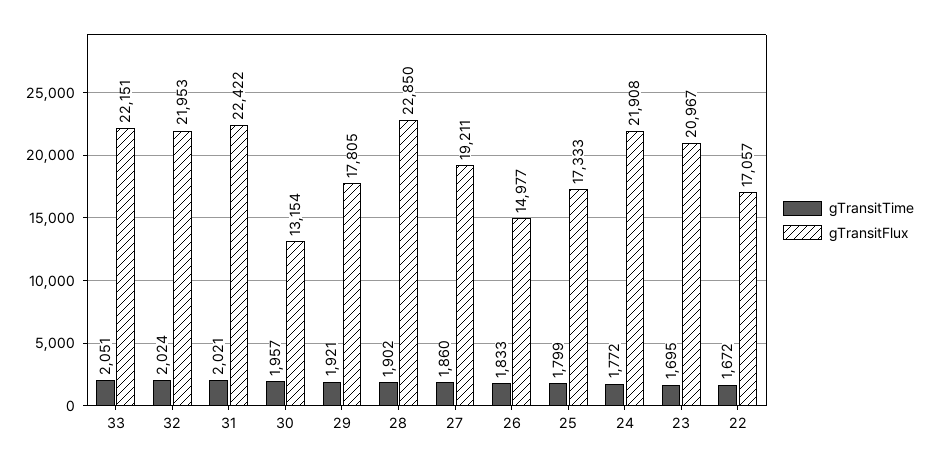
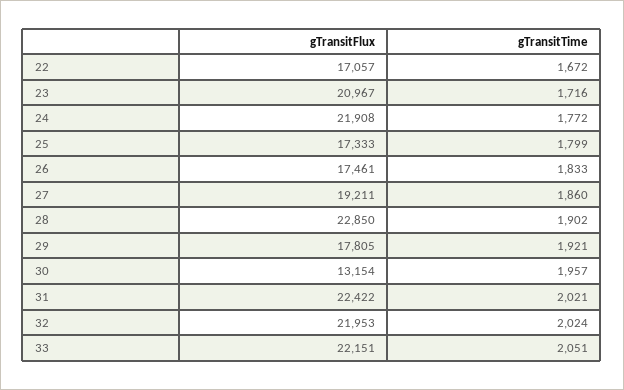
gTransitFlux, 26: 14977 -> 17461
gTransitTime, 23: 1695 -> 1716

